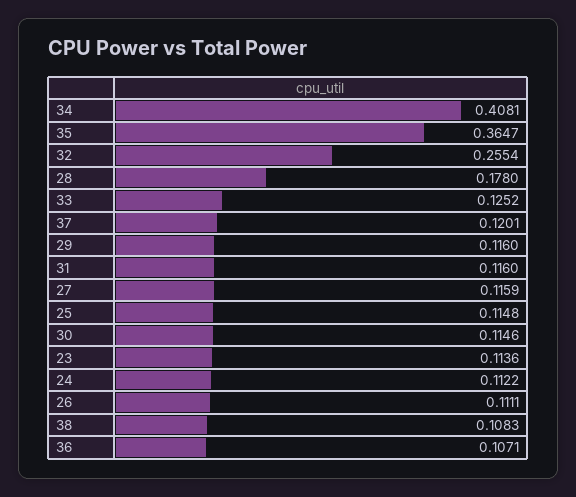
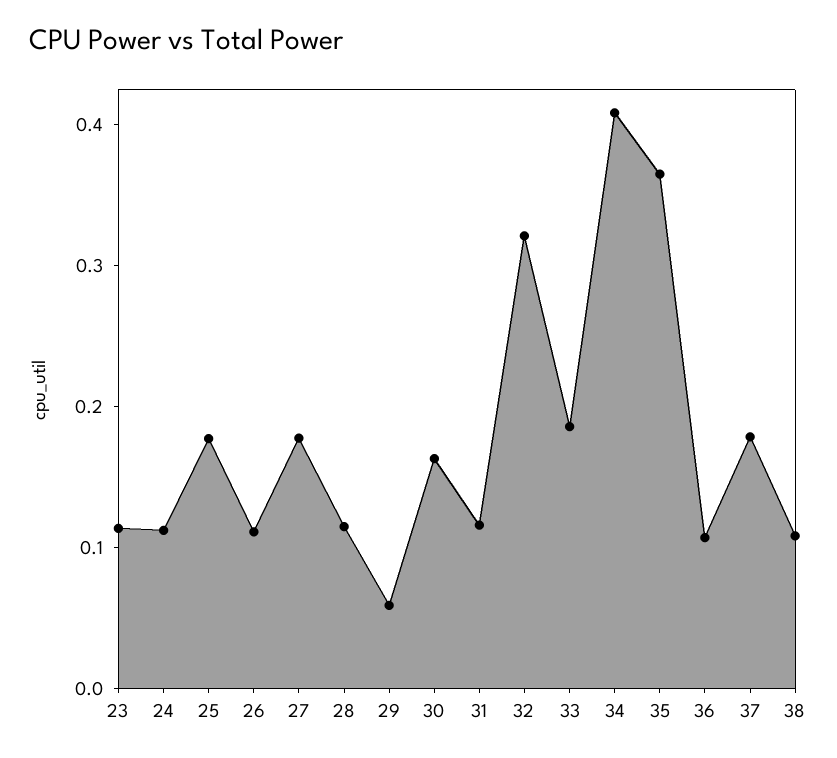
32: 0.2554 -> 0.32
28: 0.178 -> 0.12
33: 0.1252 -> 0.18
37: 0.1201 -> 0.18
29: 0.116 -> 0.06
27: 0.1159 -> 0.18
25: 0.1148 -> 0.18
30: 0.1146 -> 0.16

